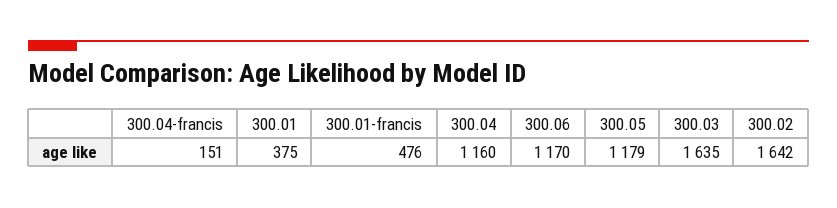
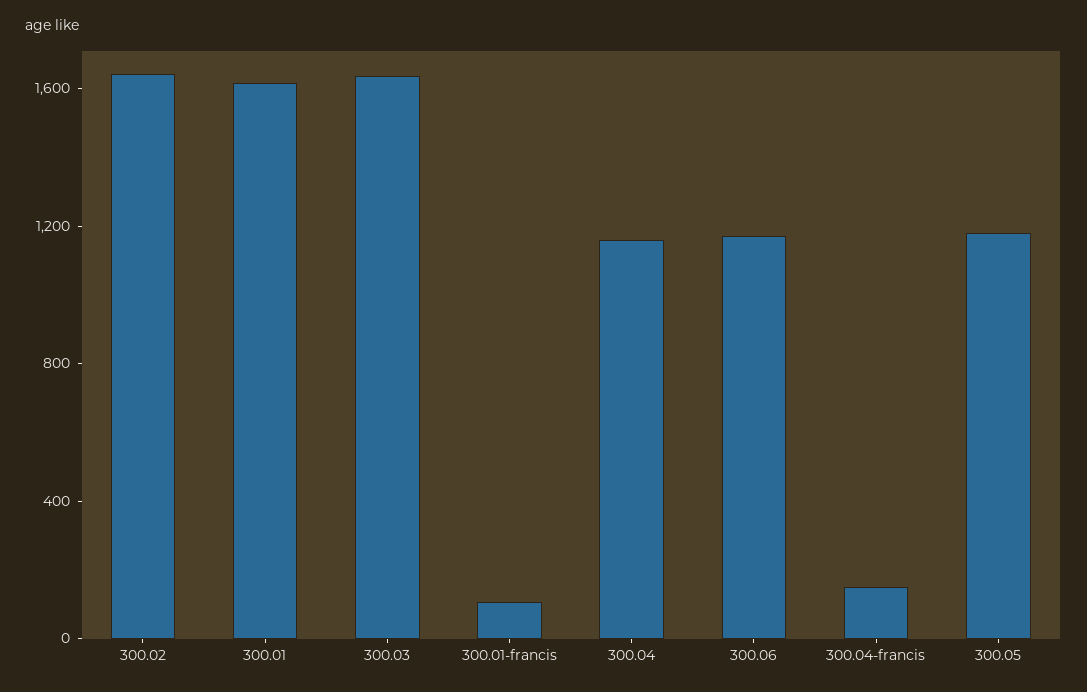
300.01: 375 -> 1600
300.01-francis: 476 -> 100

